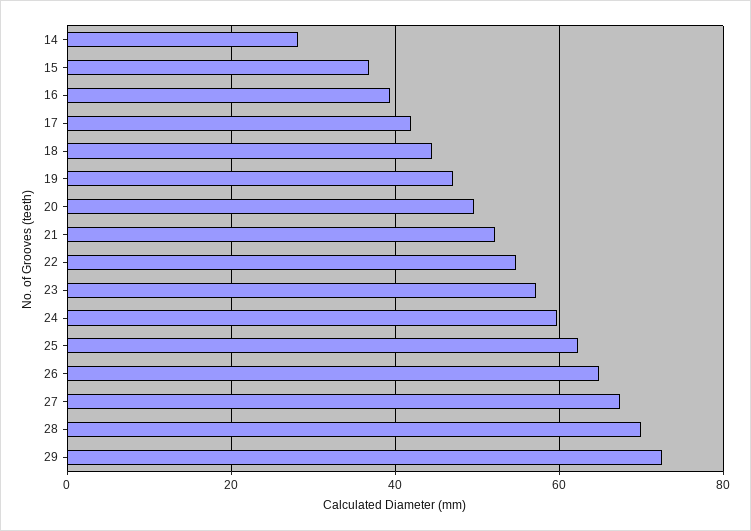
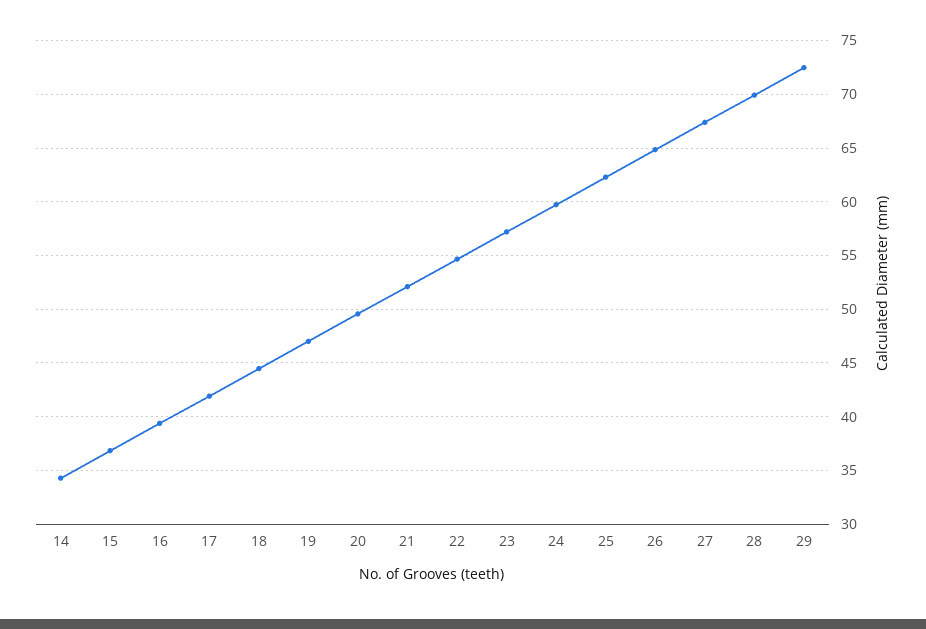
14: 28 -> 34

